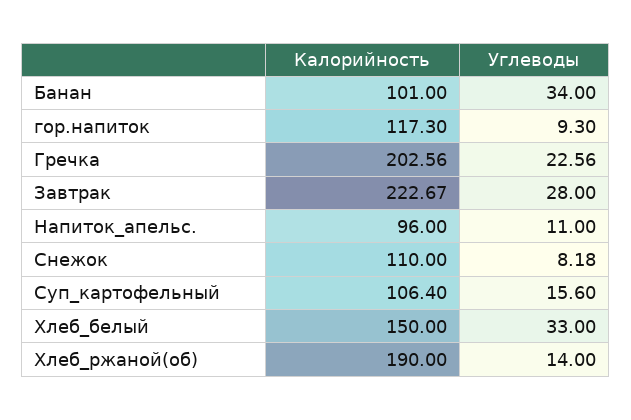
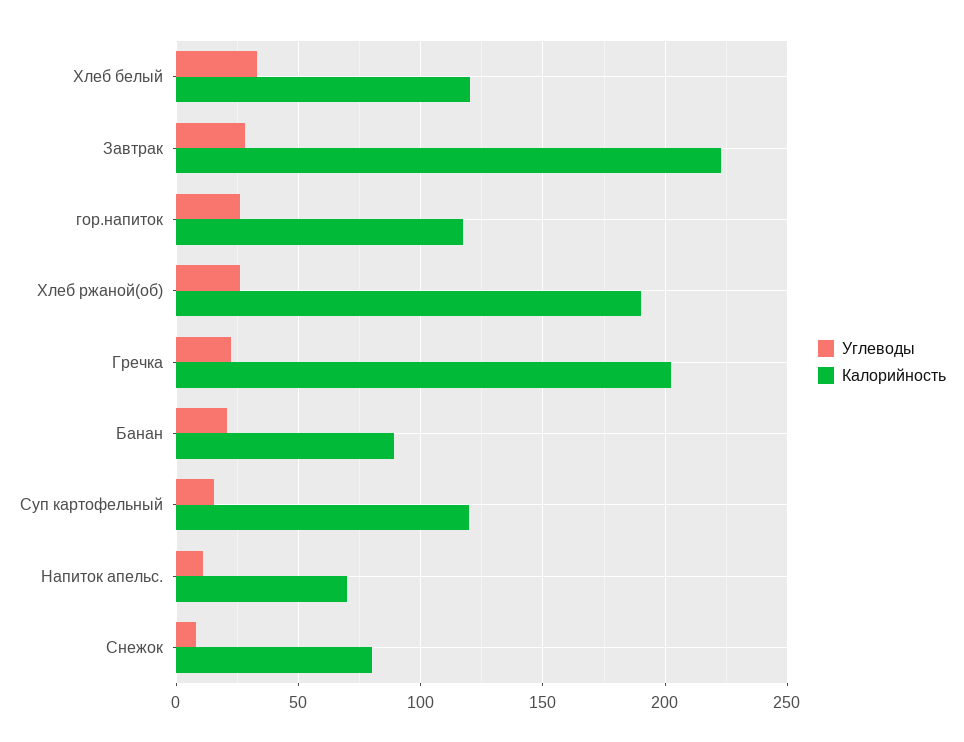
Калорийность, Банан: 101 -> 90
Углеводы, Банан: 34 -> 20
Углеводы, гор.напиток: 9.3 -> 25
Калорийность, Напиток_апельс.: 96 -> 70
Калорийность, Снежок: 110 -> 80
Калорийность, Суп_картофельный: 106.4 -> 120
Калорийность, Хлеб_белый: 150 -> 120
Углеводы, Хлеб_ржаной(об): 14 -> 25

